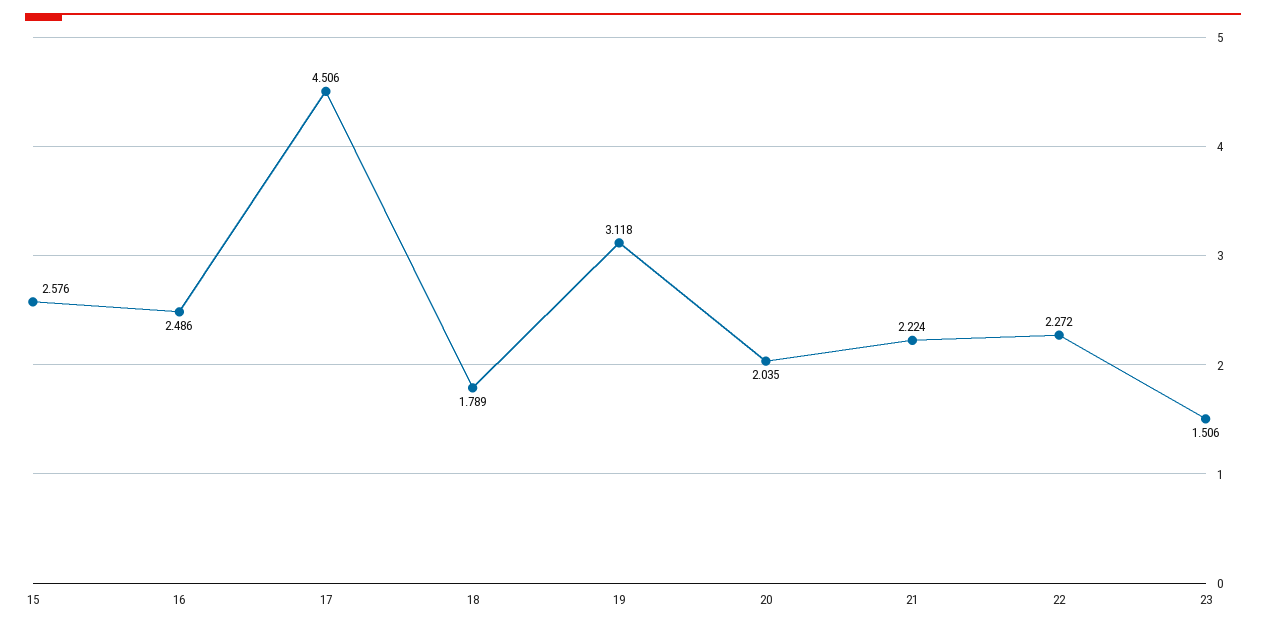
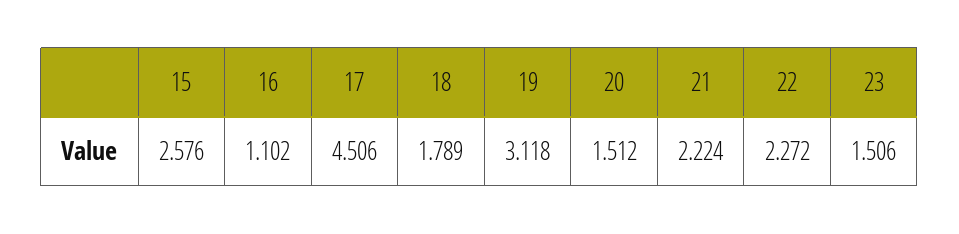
16: 2.486 -> 1.102
20: 2.035 -> 1.512

